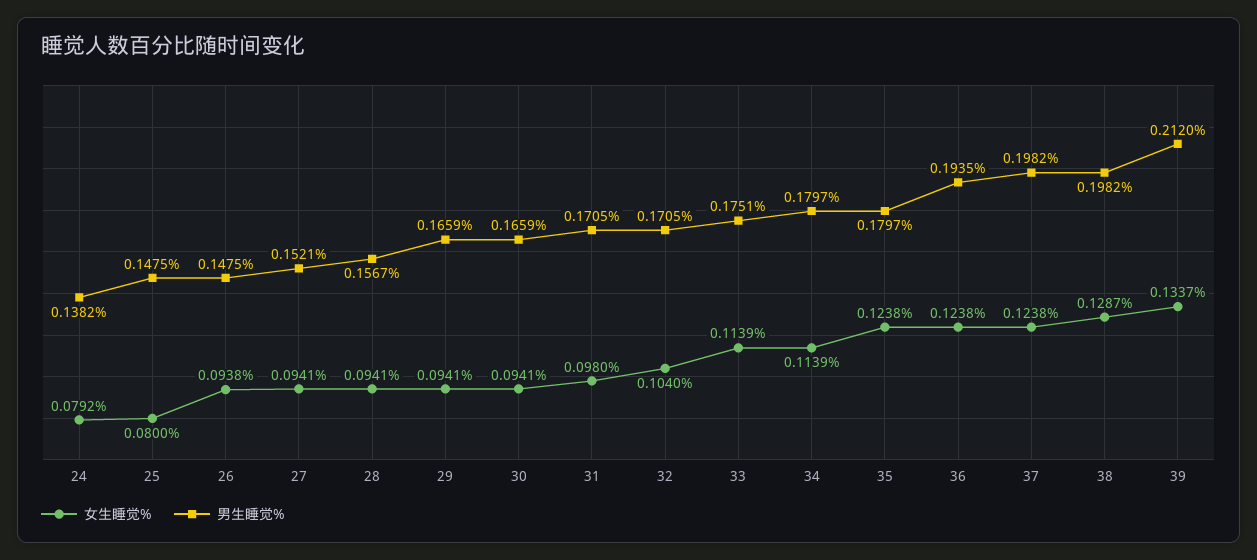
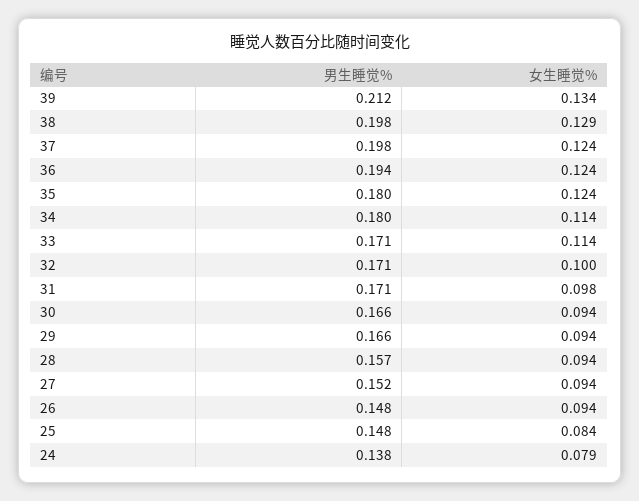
女生睡觉%, 25: 0.08 -> 0.084
女生睡觉%, 32: 0.104 -> 0.1
男生睡觉%, 33: 0.1751 -> 0.171

